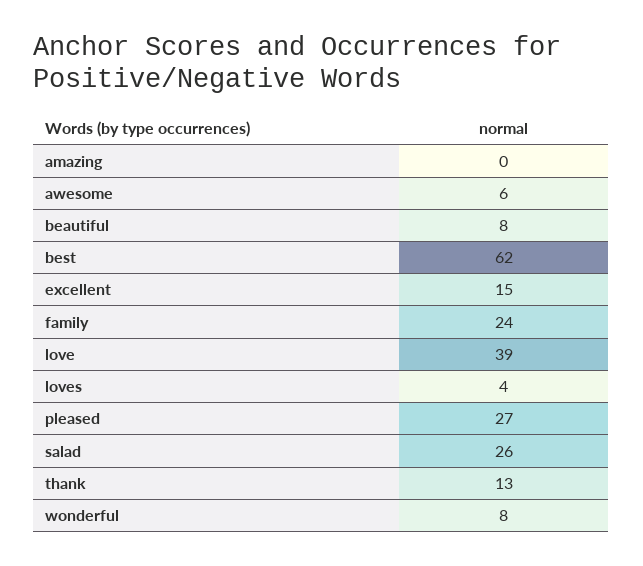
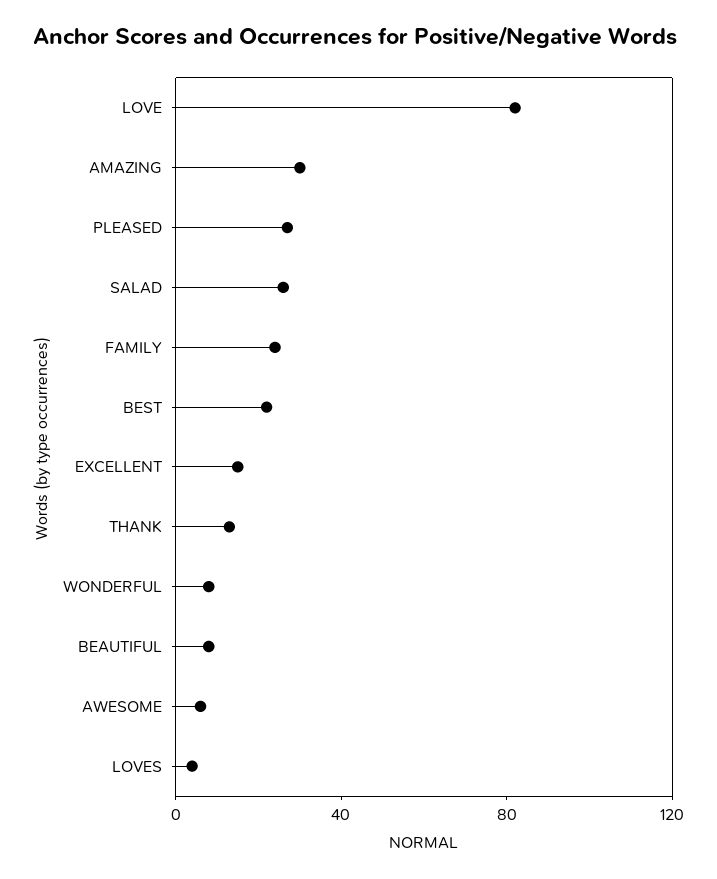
amazing: 0 -> 30
best: 62 -> 20
love: 39 -> 80

